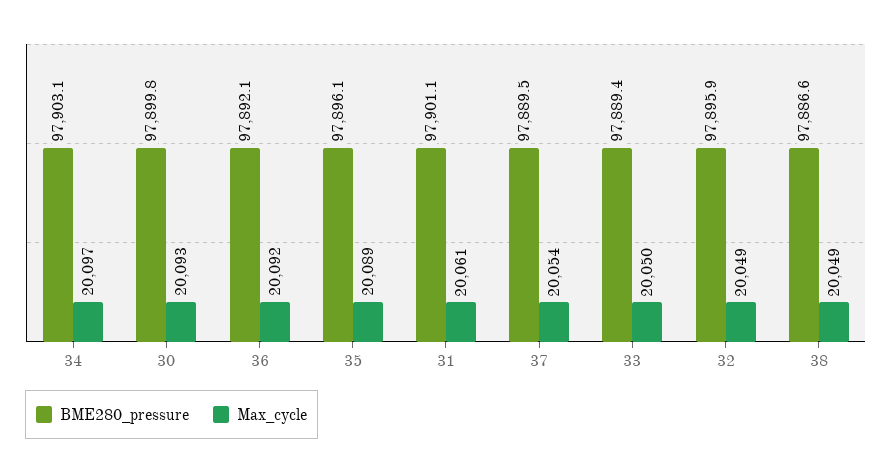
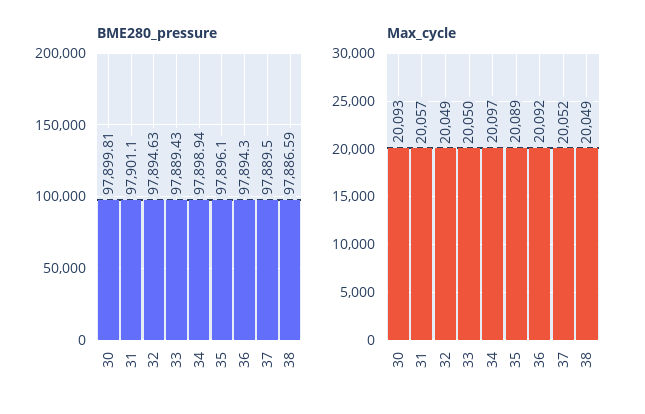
BME280_pressure, 34: 97903.1 -> 97898.94
BME280_pressure, 36: 97892.1 -> 97894.3
Max_cycle, 31: 20061 -> 20057
Max_cycle, 37: 20054 -> 20052
BME280_pressure, 32: 97895.9 -> 97894.63

